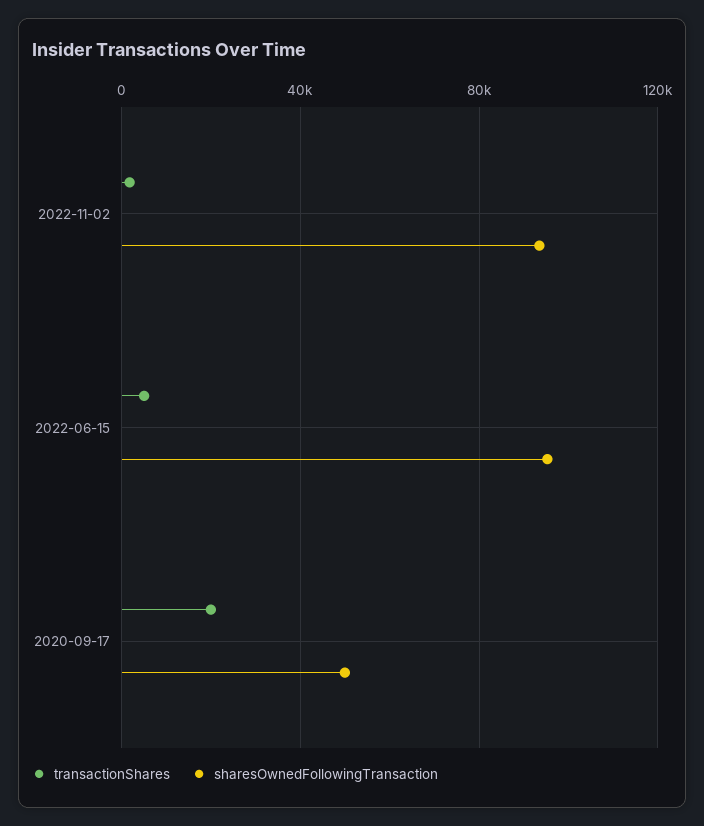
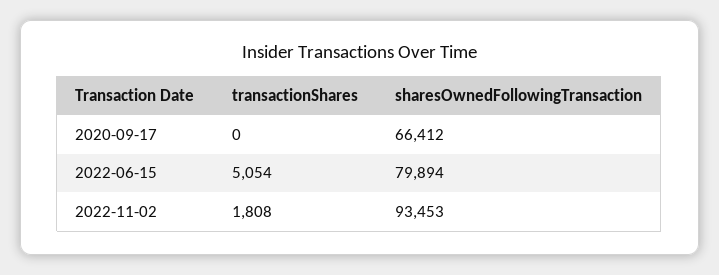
sharesOwnedFollowingTransaction, 2022-06-15: 95000 -> 79894
transactionShares, 2020-09-17: 20000 -> 0
sharesOwnedFollowingTransaction, 2020-09-17: 50000 -> 66412

